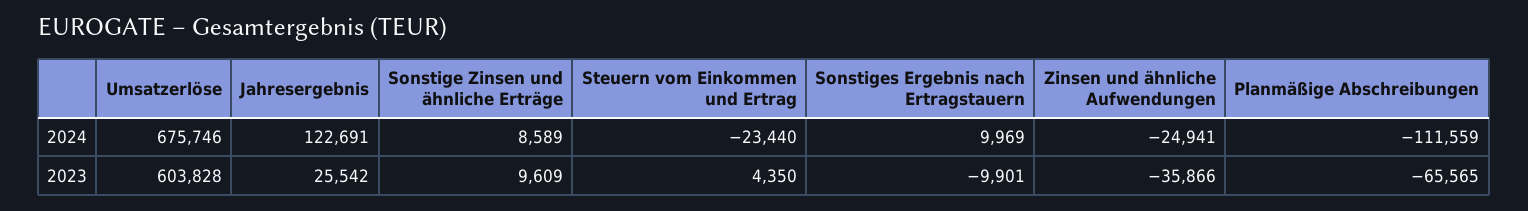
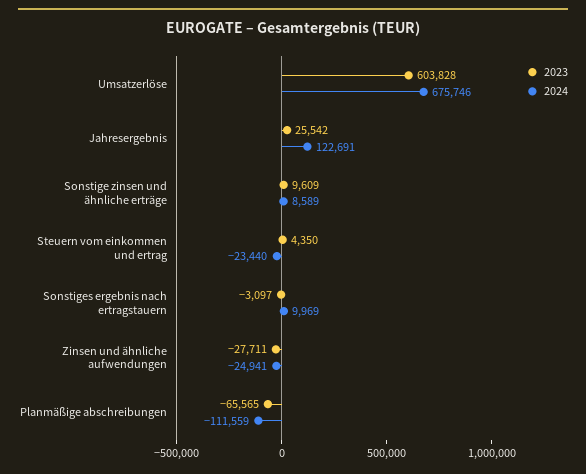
2023, Sonstiges Ergebnis nach Ertragstauern: -9901 -> -3097
2023, Zinsen und ähnliche Aufwendungen: -35866 -> -27711

